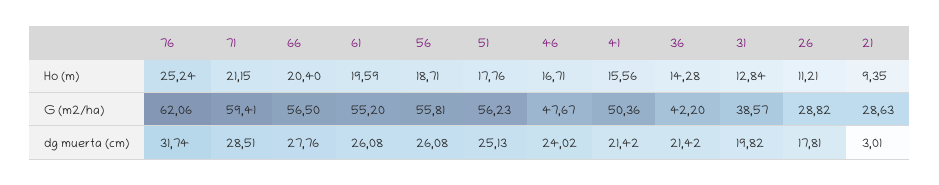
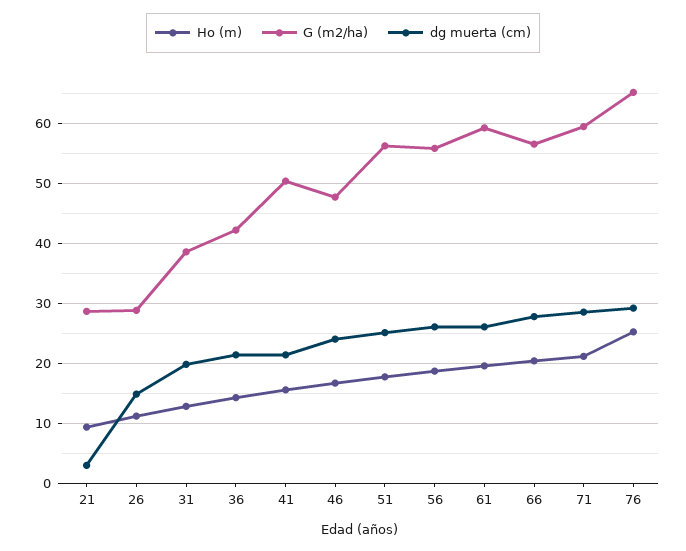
G (m2/ha), 76: 62.06 -> 65
G (m2/ha), 61: 55.2 -> 59
dg muerta (cm), 76: 31.74 -> 29
dg muerta (cm), 26: 17.81 -> 15

